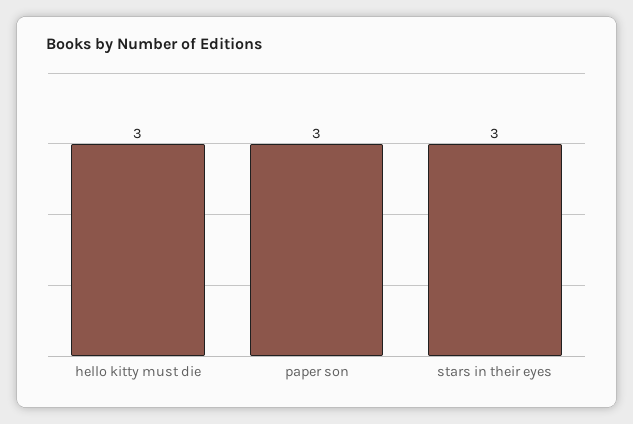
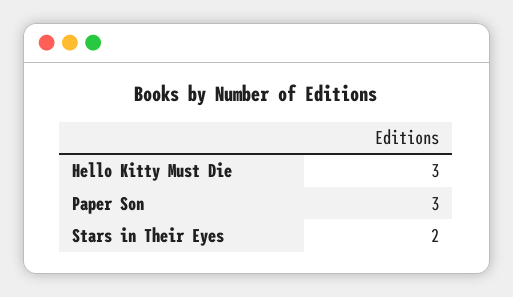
stars in their eyes: 3 -> 2

